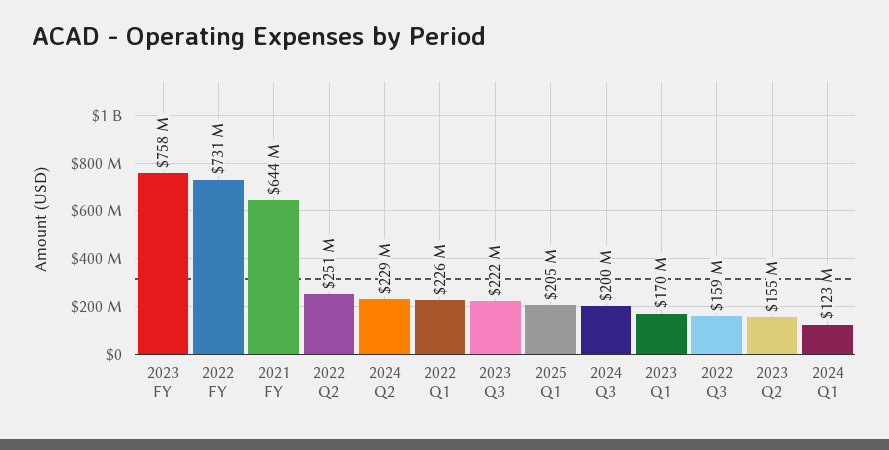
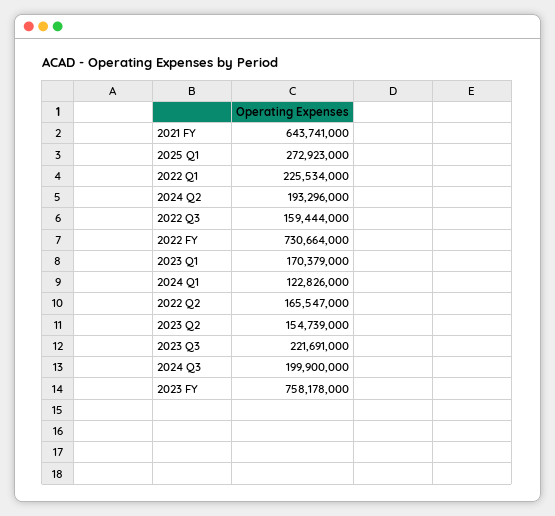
2022 Q2: 251000000 -> 165547000
2024 Q2: 229000000 -> 193296000
2025 Q1: 205000000 -> 272923000

